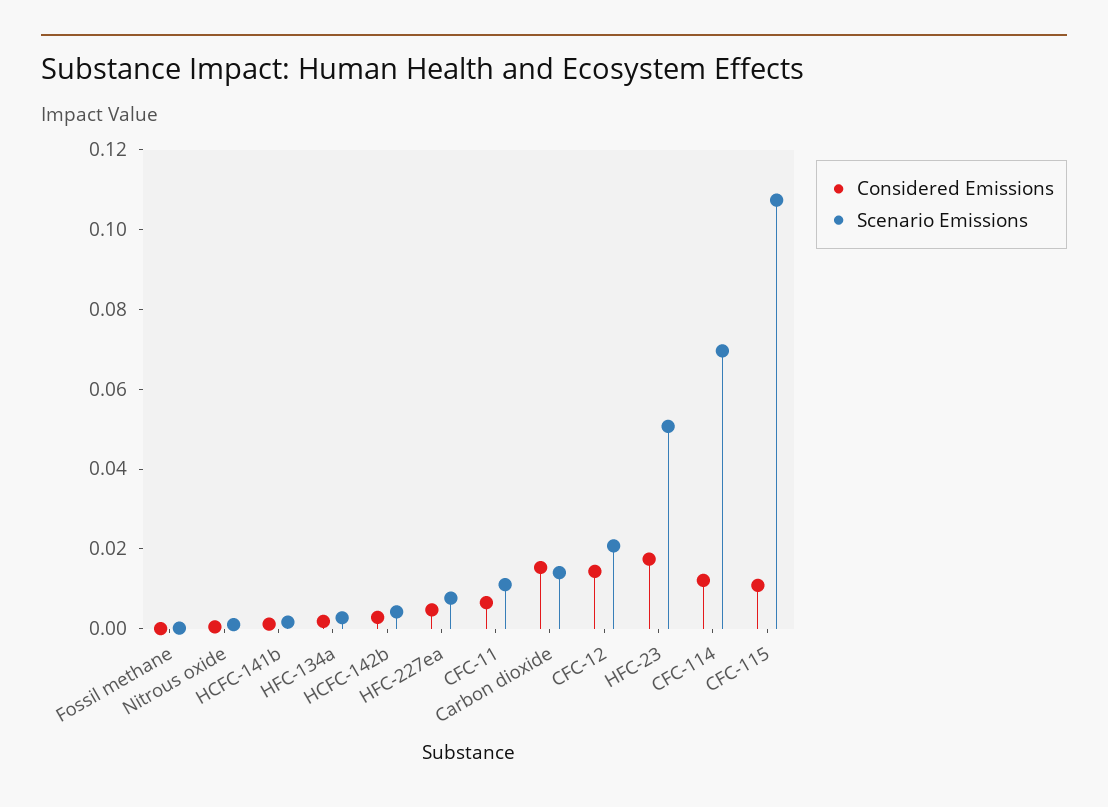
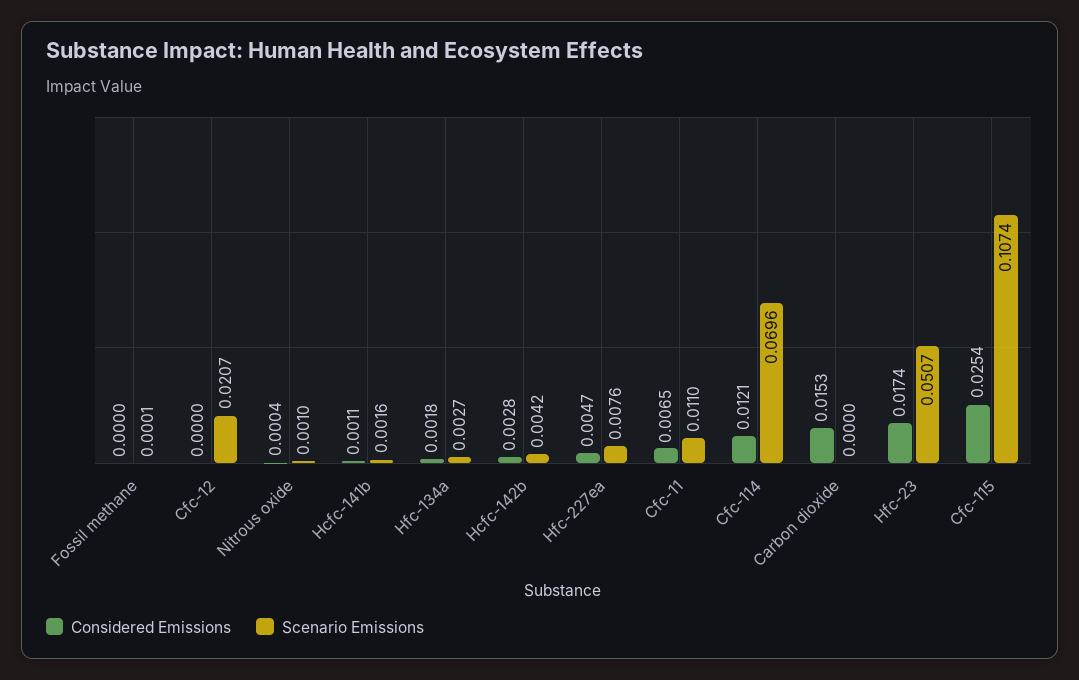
Scenario Emissions, Carbon dioxide: 0.015 -> 0
Considered Emissions, CFC-12: 0.015 -> 0
Considered Emissions, CFC-115: 0.01 -> 0.0254

